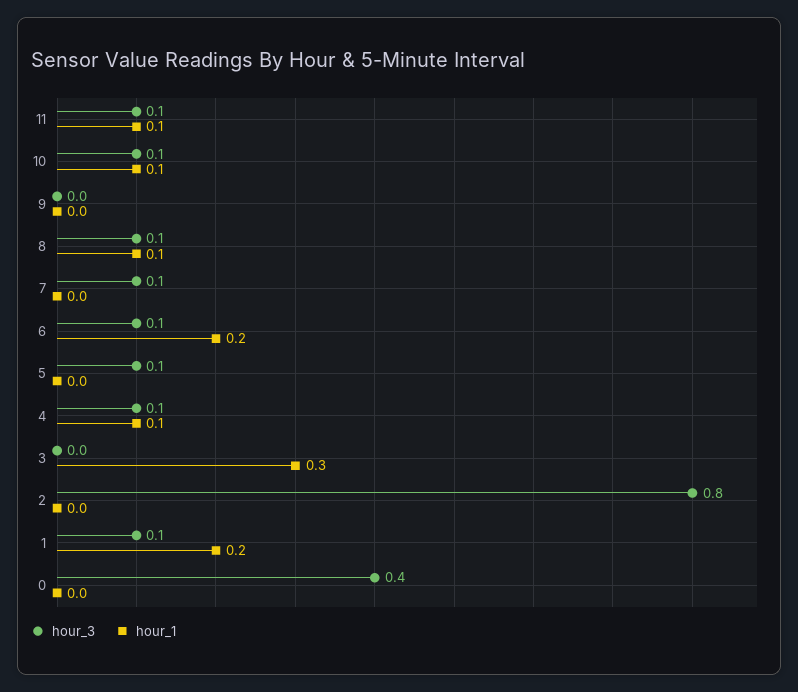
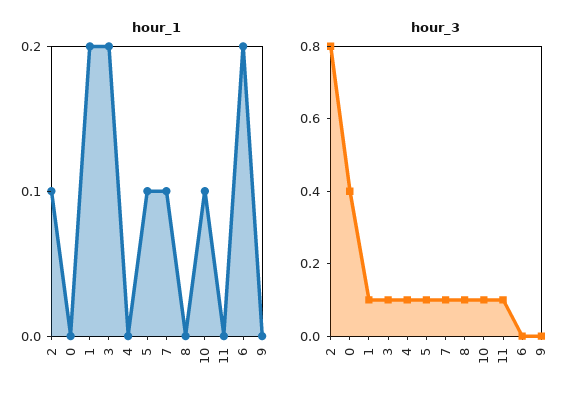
hour_1, 11: 0.1 -> 0
hour_1, 8: 0.1 -> 0
hour_1, 7: 0 -> 0.1
hour_3, 6: 0.1 -> 0
hour_1, 5: 0 -> 0.1
hour_1, 4: 0.1 -> 0
hour_3, 3: 0 -> 0.1
hour_1, 3: 0.3 -> 0.2
hour_1, 2: 0 -> 0.1

